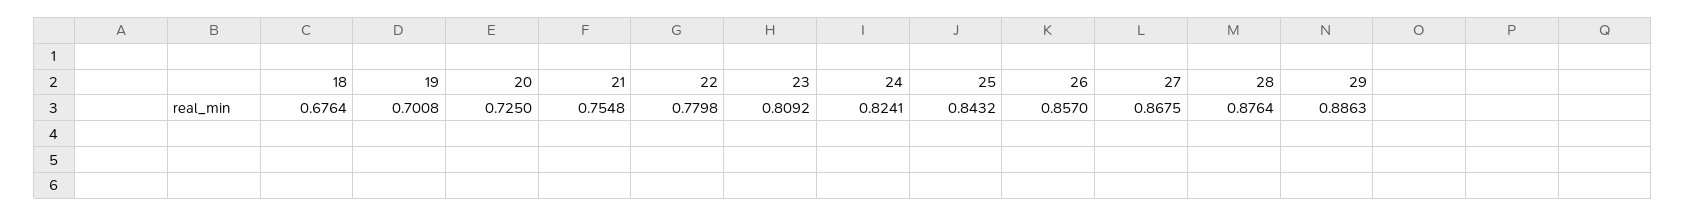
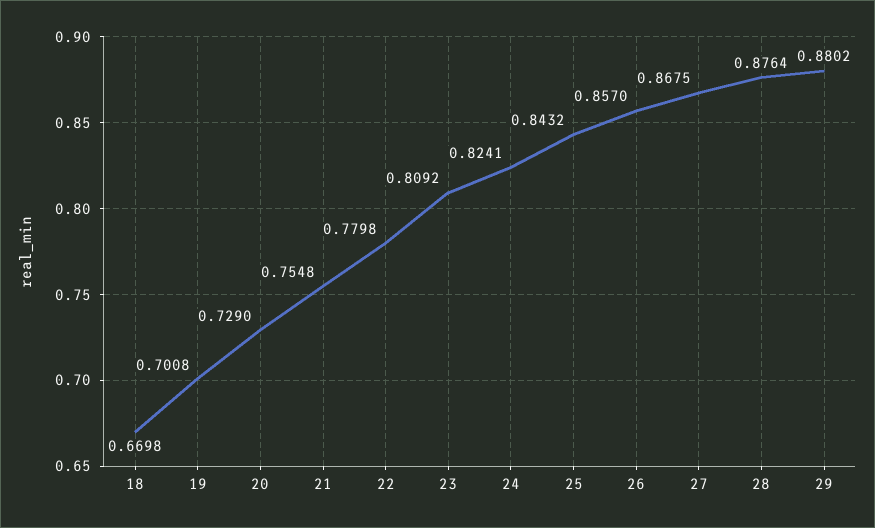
18: 0.6764 -> 0.6698
20: 0.725 -> 0.729
29: 0.8863 -> 0.8802

